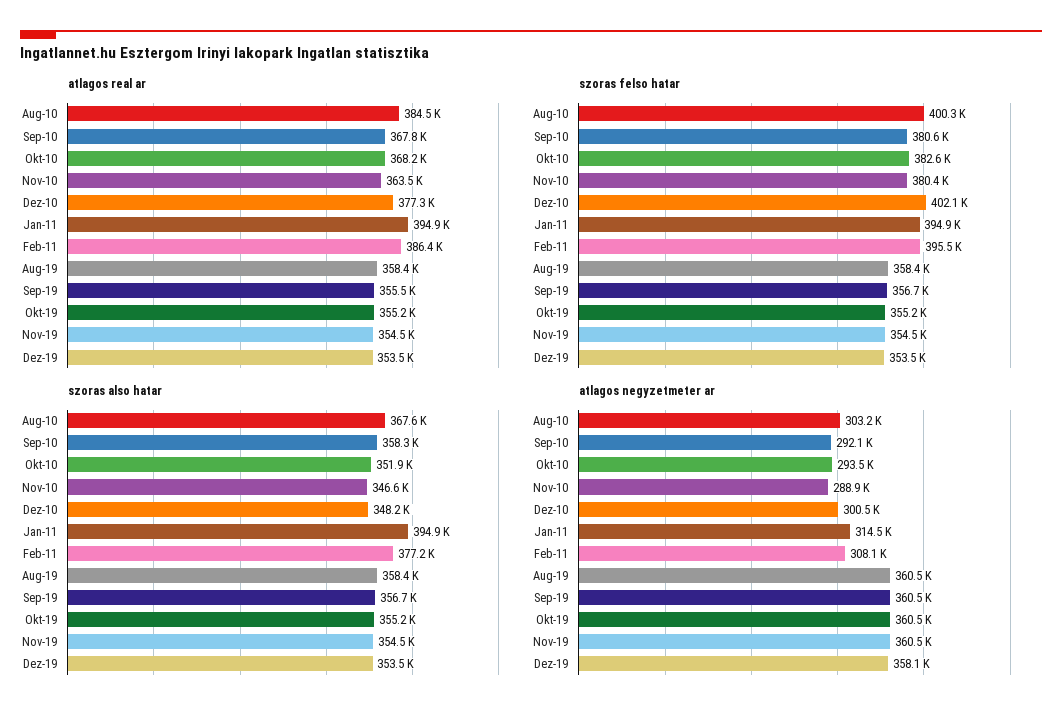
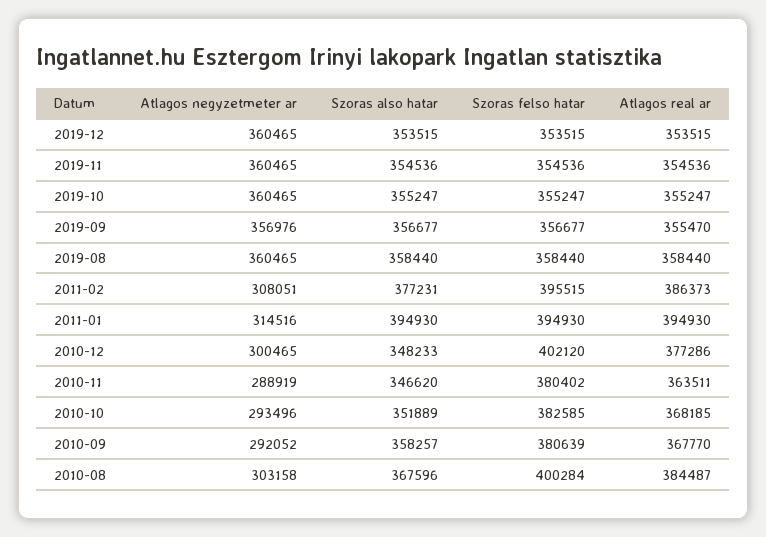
atlagos negyzetmeter ar, Sep-19: 360500 -> 356976
atlagos negyzetmeter ar, Dez-19: 358100 -> 360465

